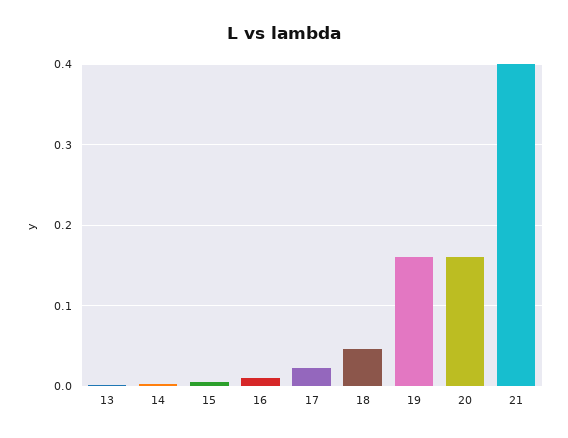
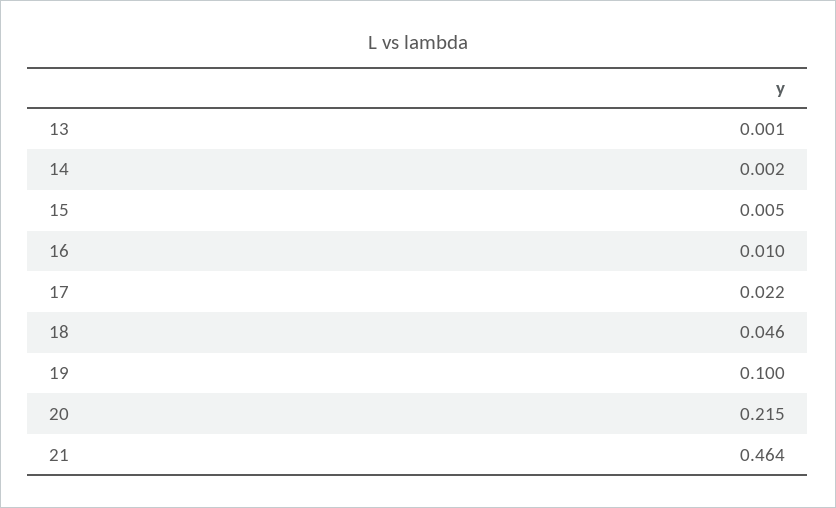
19: 0.16 -> 0.1
20: 0.16 -> 0.215
21: 0.4 -> 0.464

